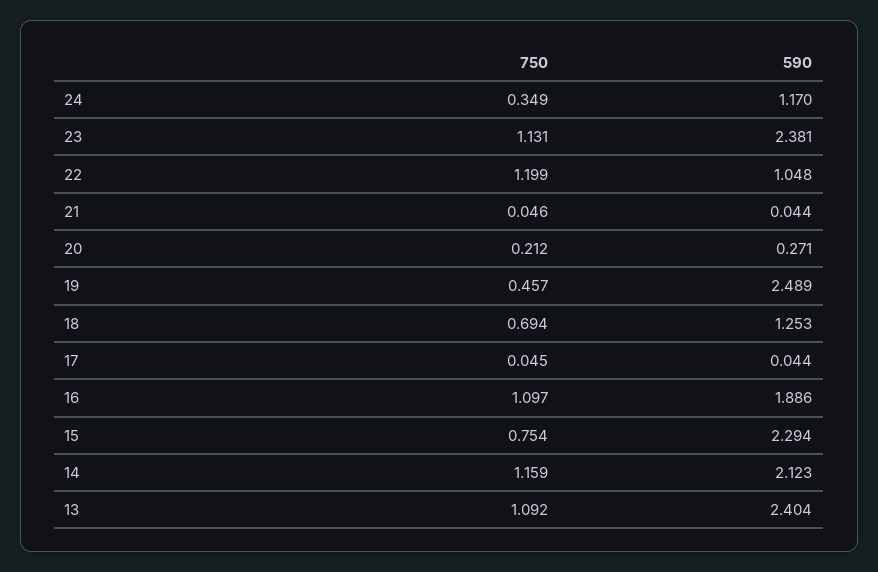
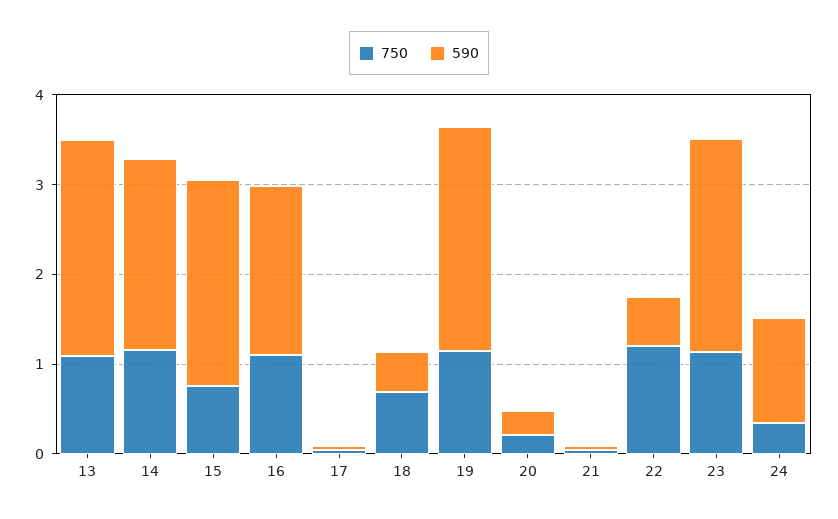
590, 22: 1.048 -> 0.6
750, 19: 0.457 -> 1.2
590, 18: 1.253 -> 0.4

